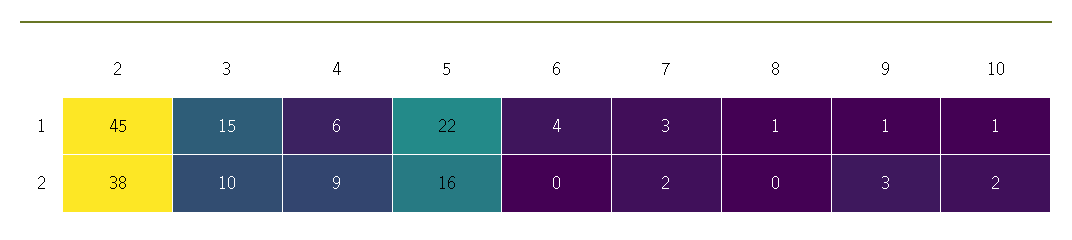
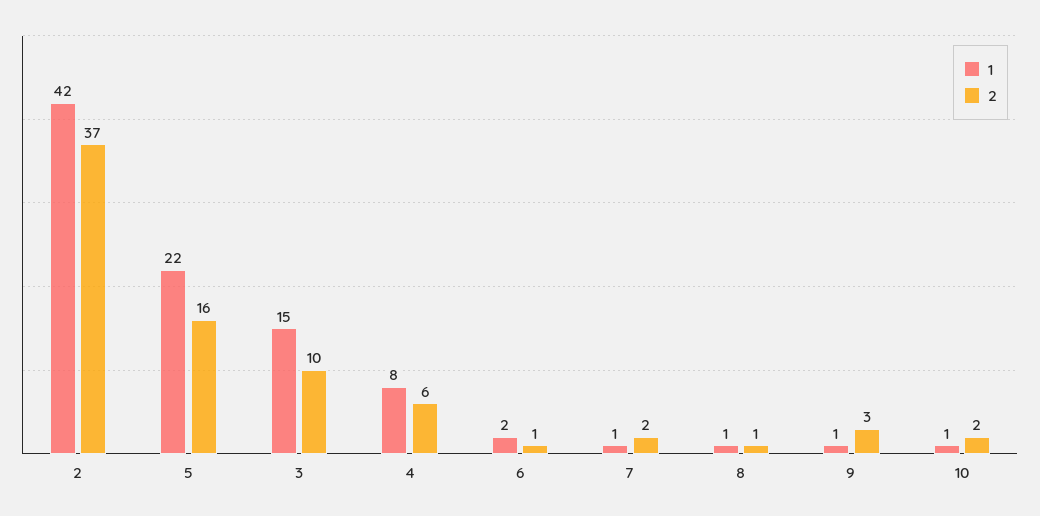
1, 2: 45 -> 42
1, 4: 6 -> 8
1, 6: 4 -> 2
1, 7: 3 -> 1
2, 2: 38 -> 37
2, 4: 9 -> 6
2, 6: 0 -> 1
2, 8: 0 -> 1

